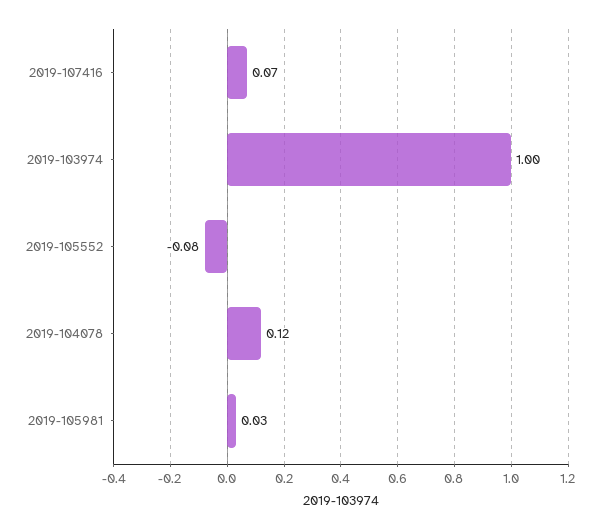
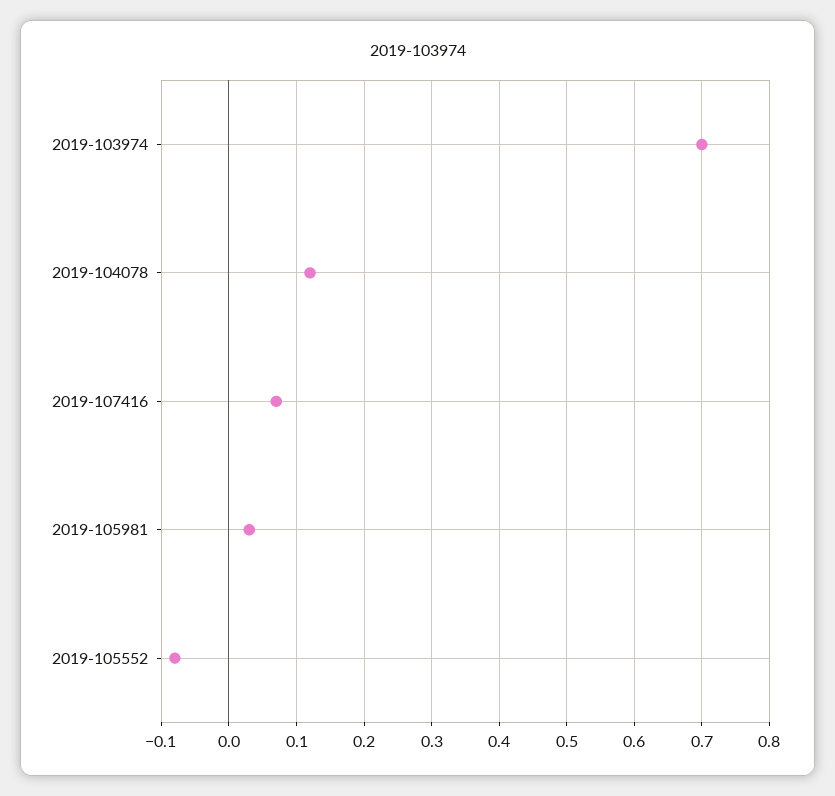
2019-103974: 1 -> 0.7

